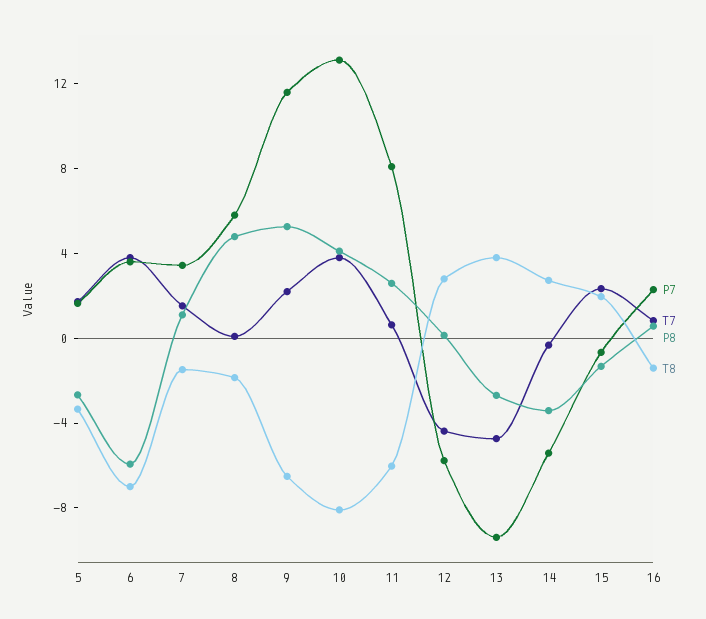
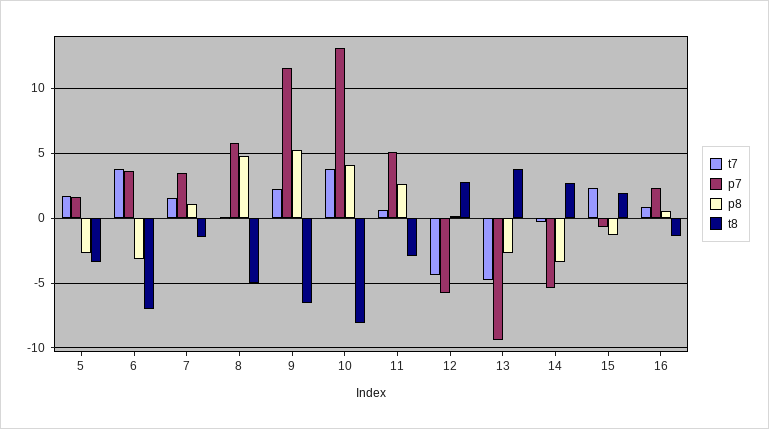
P8, 6: -6 -> -3
T8, 8: -2 -> -5
P7, 11: 8 -> 5
T8, 11: -6 -> -3

